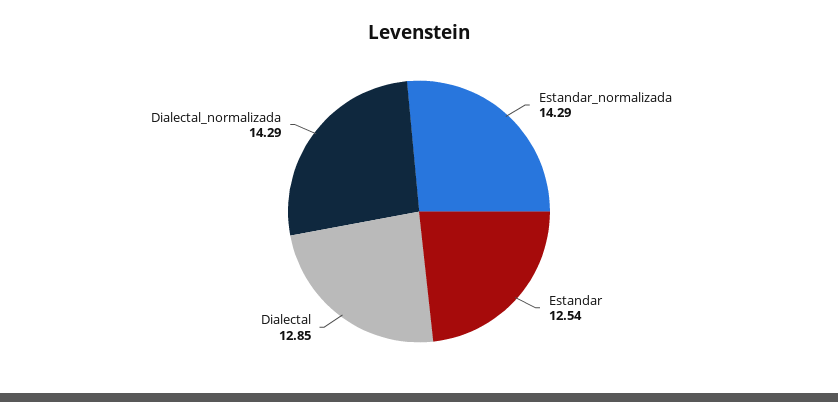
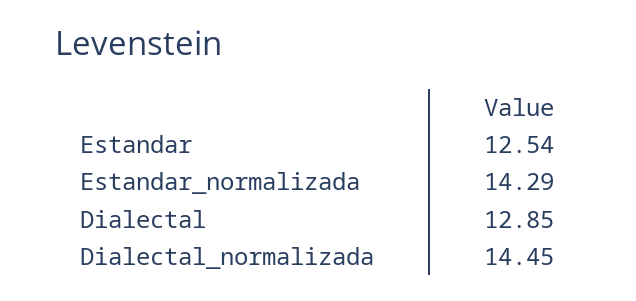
Dialectal_normalizada: 14.29 -> 14.45

